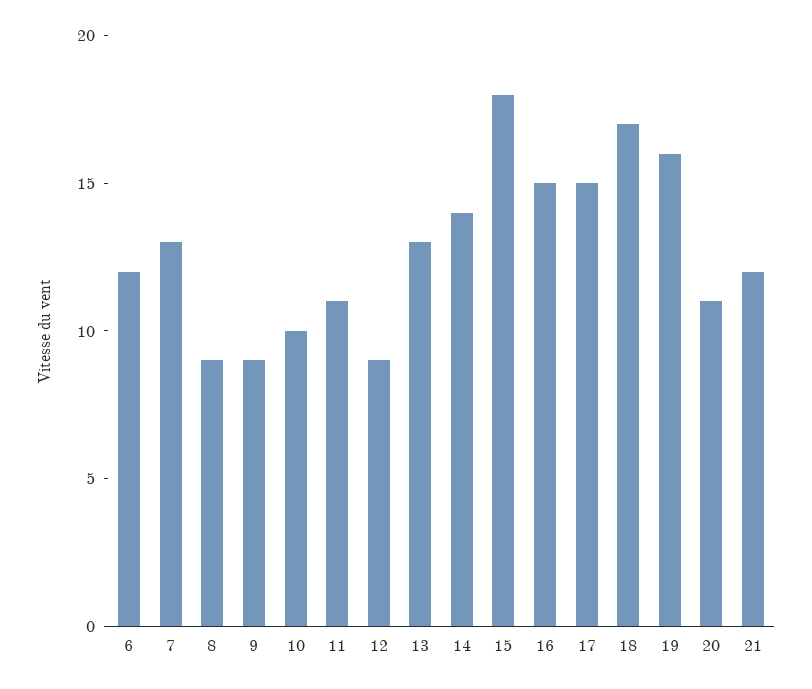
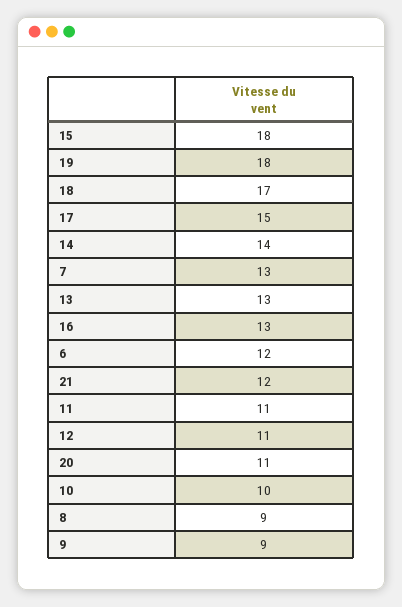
12: 9 -> 11
16: 15 -> 13
19: 16 -> 18

